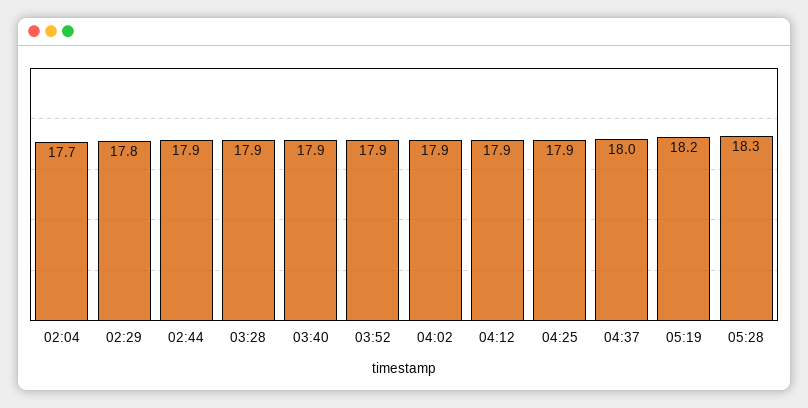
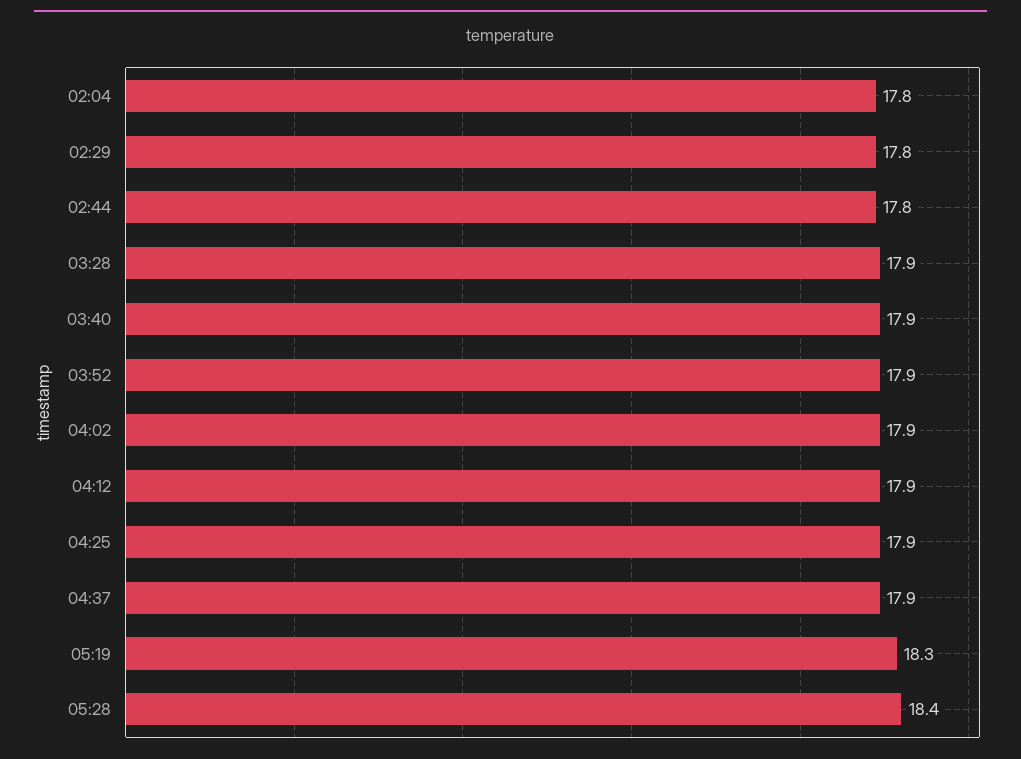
02:04: 17.7 -> 17.8
02:44: 17.9 -> 17.8
04:37: 18 -> 17.9
05:19: 18.2 -> 18.3
05:28: 18.3 -> 18.4

